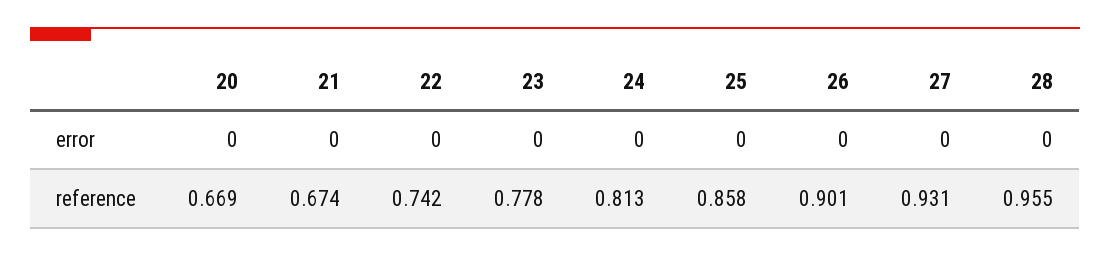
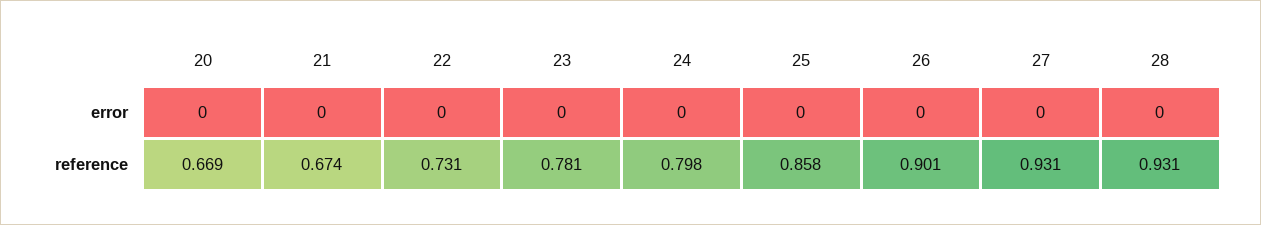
22, reference: 0.742 -> 0.731
23, reference: 0.778 -> 0.781
24, reference: 0.813 -> 0.798
28, reference: 0.955 -> 0.931

